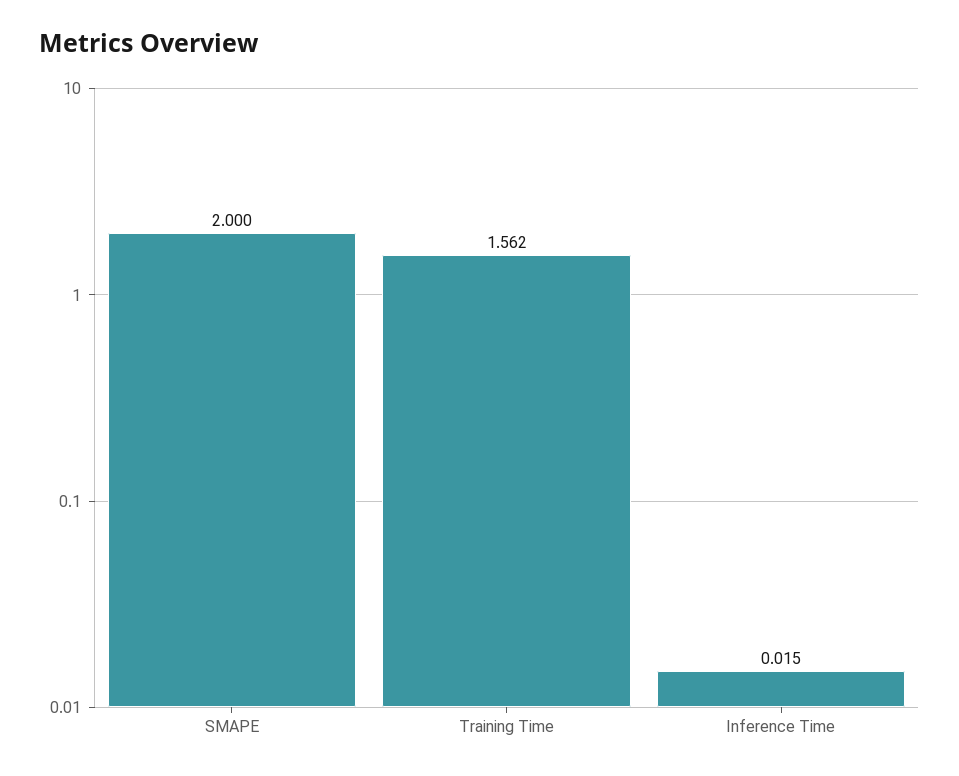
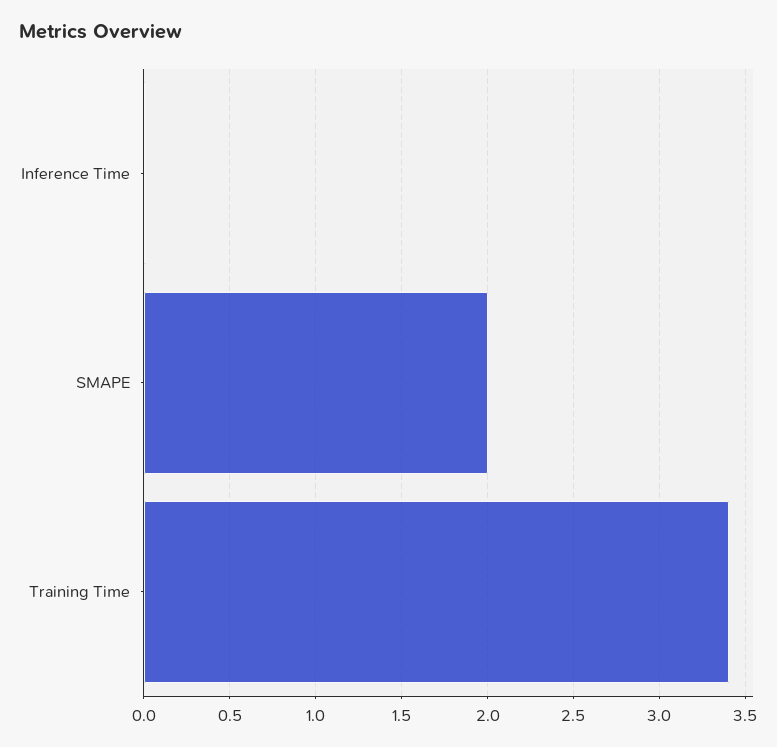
Training Time: 1.562 -> 3.4

